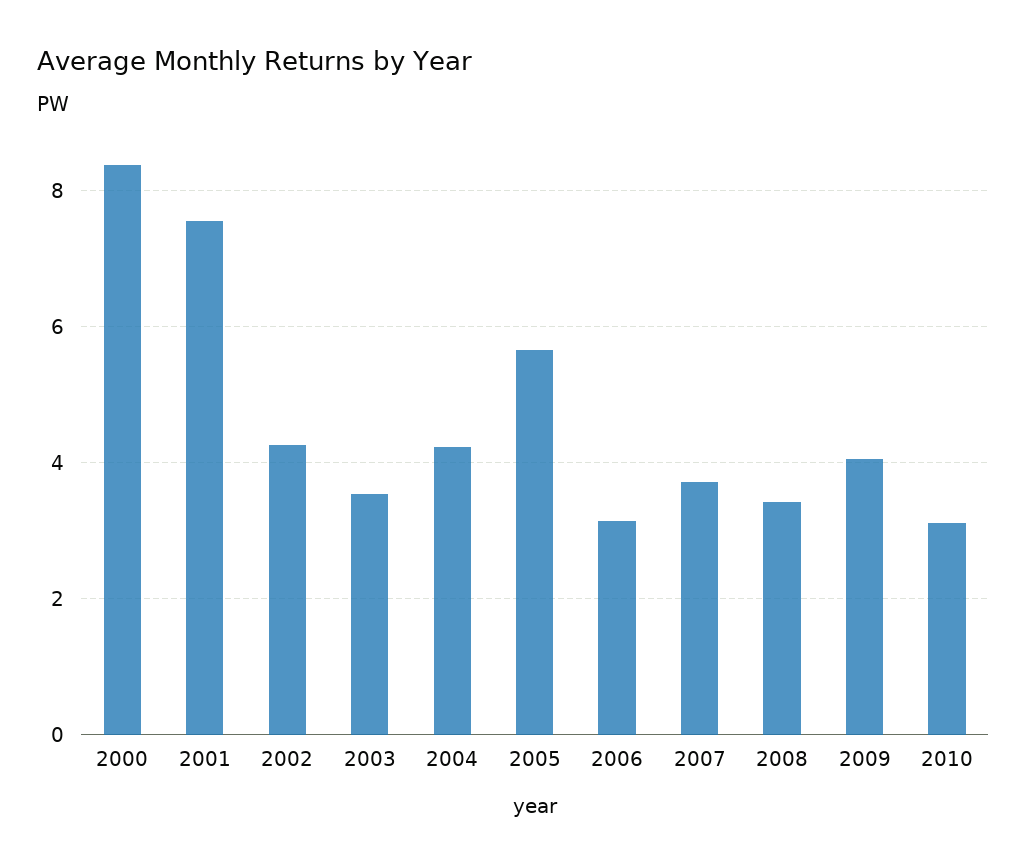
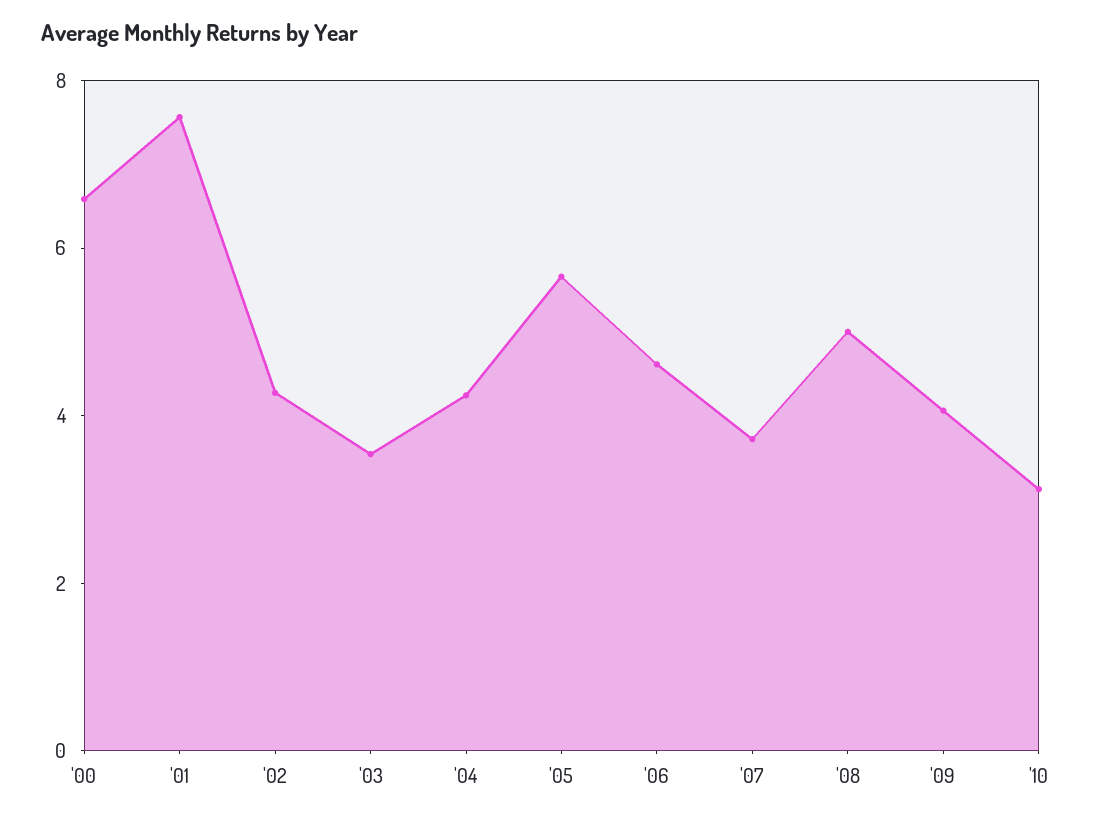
2000: 8.4 -> 6.5
2006: 3.2 -> 4.5
2008: 3.4 -> 5

